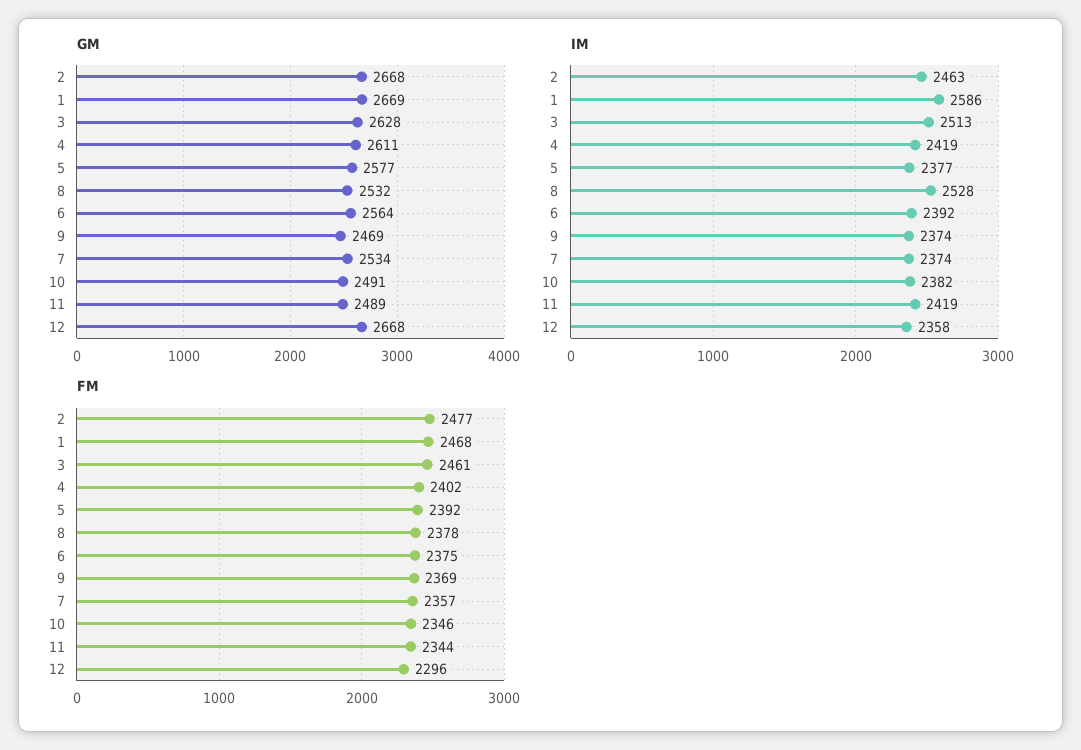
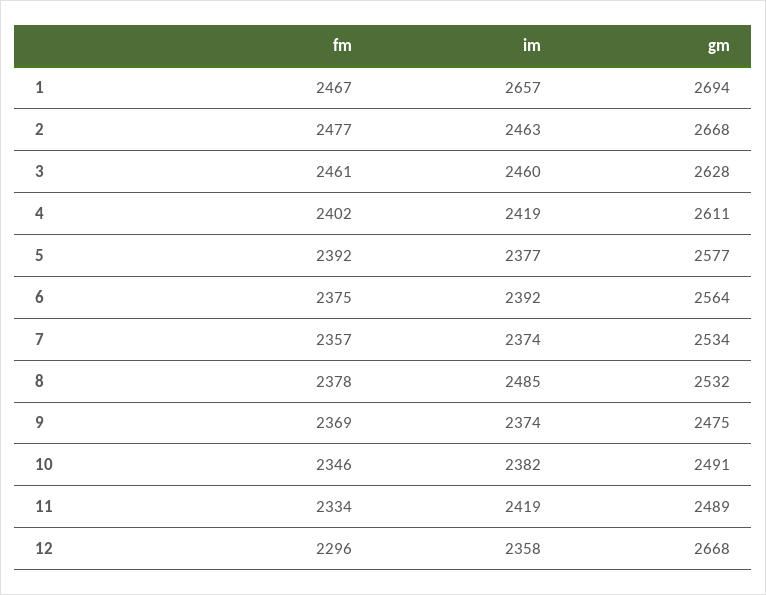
GM, 1: 2669 -> 2694
GM, 9: 2469 -> 2475
IM, 1: 2586 -> 2657
IM, 3: 2513 -> 2460
IM, 8: 2528 -> 2485
FM, 1: 2468 -> 2467
FM, 11: 2344 -> 2334

